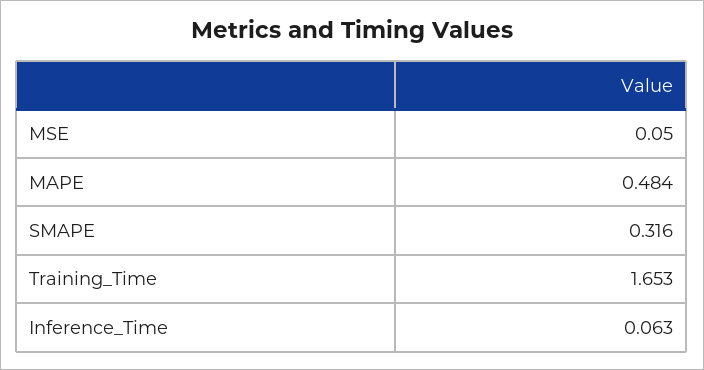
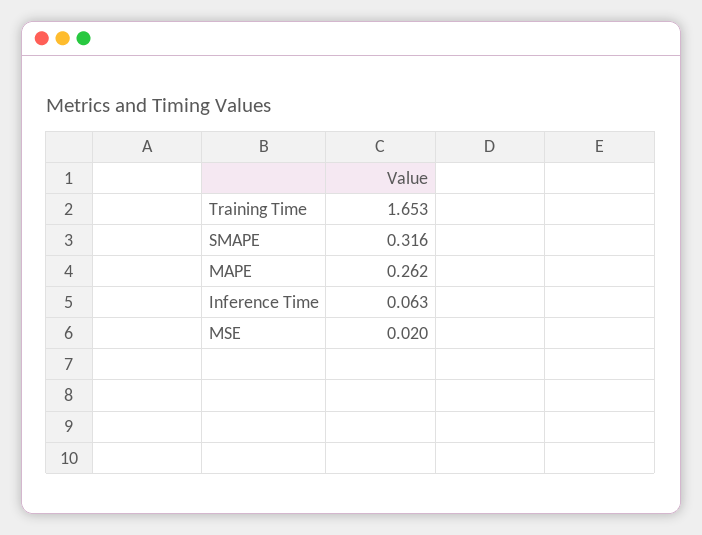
MSE: 0.05 -> 0.02
MAPE: 0.484 -> 0.262

